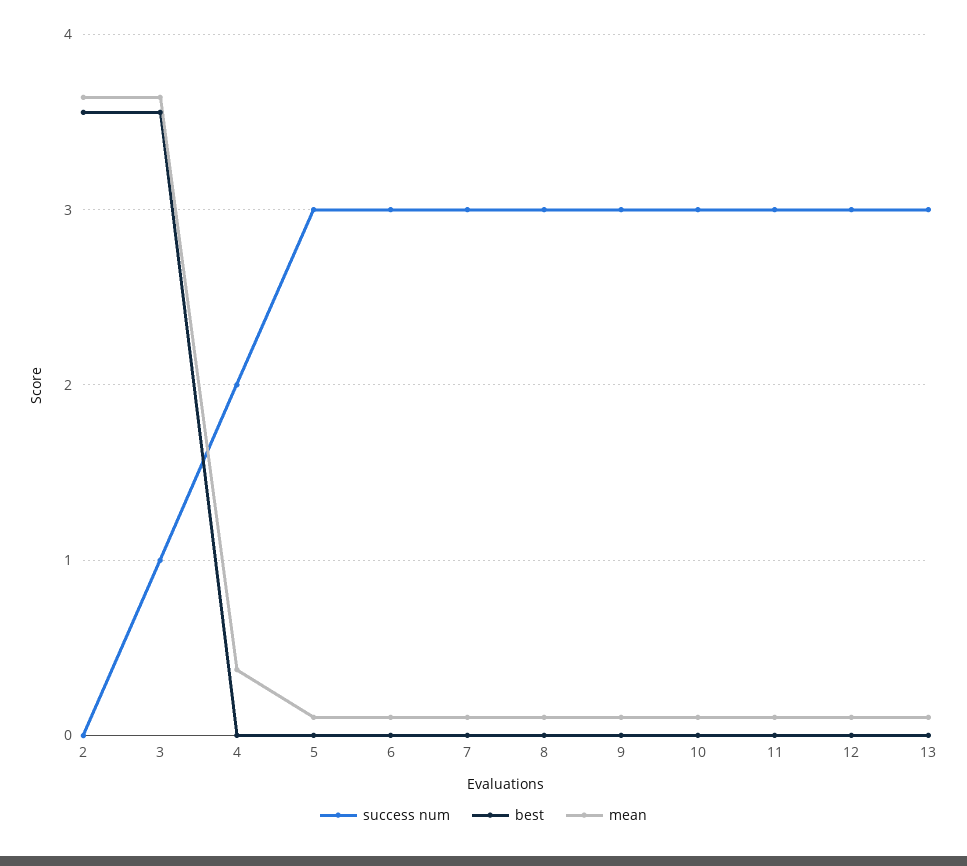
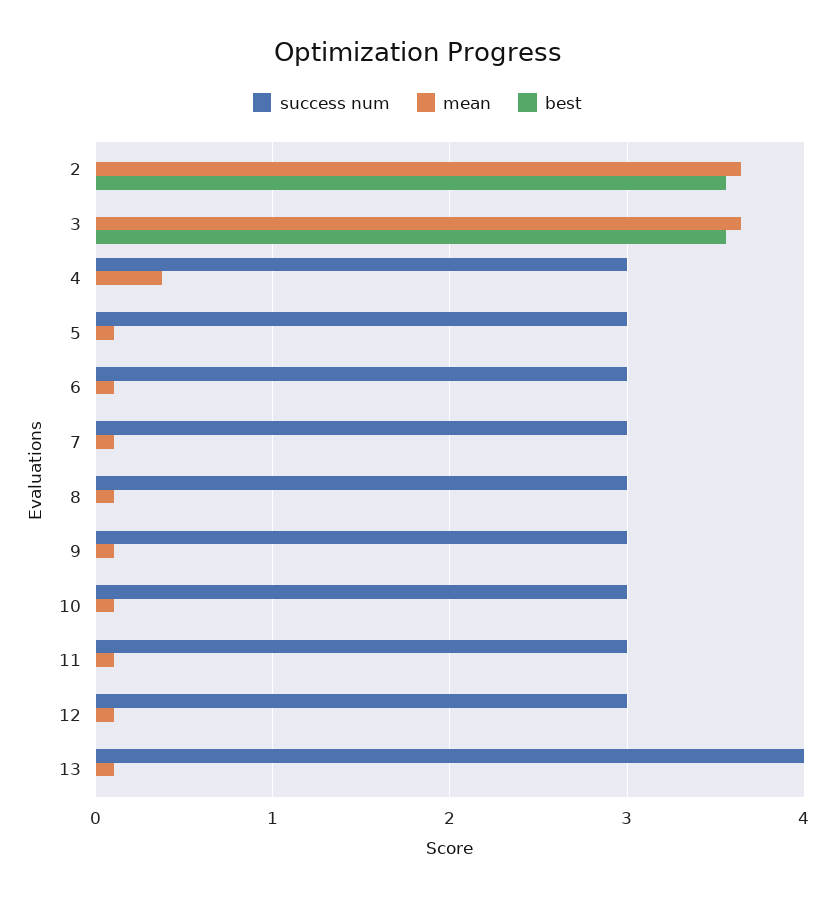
success num, 3: 1 -> 0
success num, 4: 2 -> 3
success num, 13: 3 -> 4

